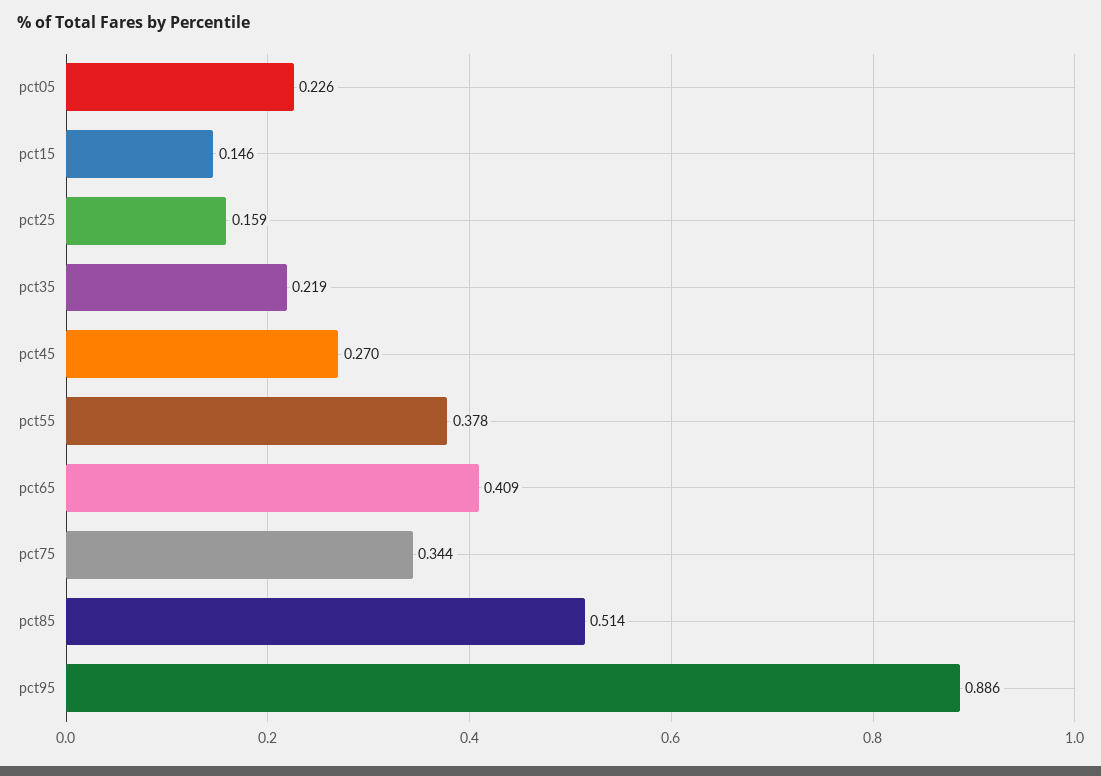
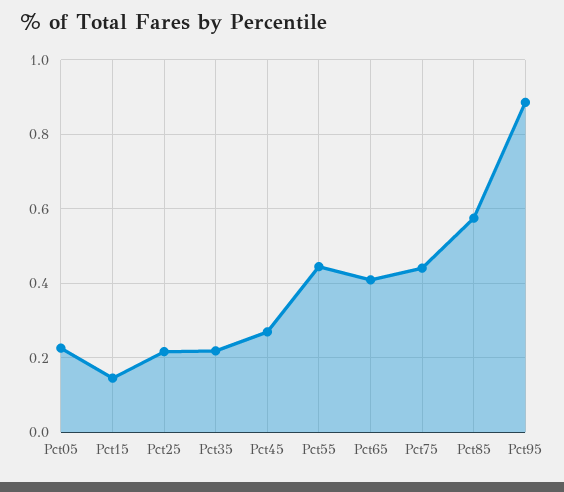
pct25: 0.159 -> 0.22
pct55: 0.378 -> 0.44
pct75: 0.344 -> 0.44
pct85: 0.514 -> 0.58

